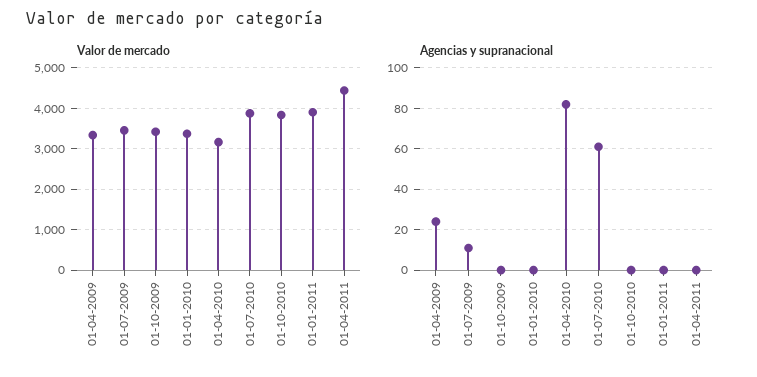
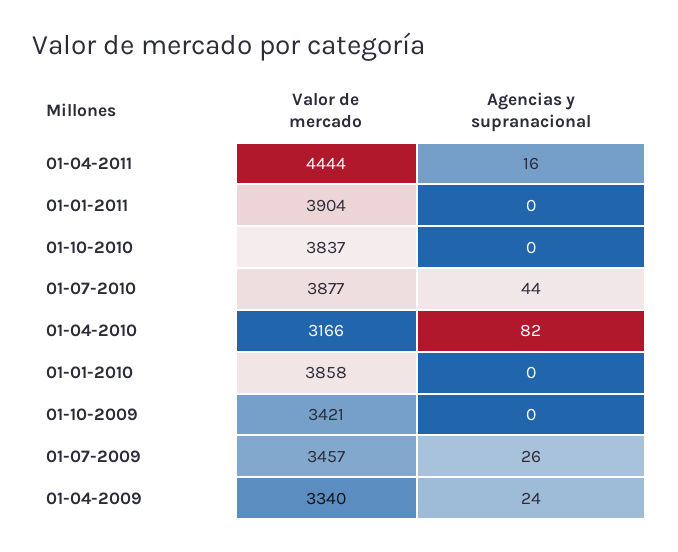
Valor de mercado, 01-01-2010: 3400 -> 3858
Agencias y supranacional, 01-07-2009: 10 -> 26
Agencias y supranacional, 01-07-2010: 60 -> 44
Agencias y supranacional, 01-04-2011: 0 -> 16

